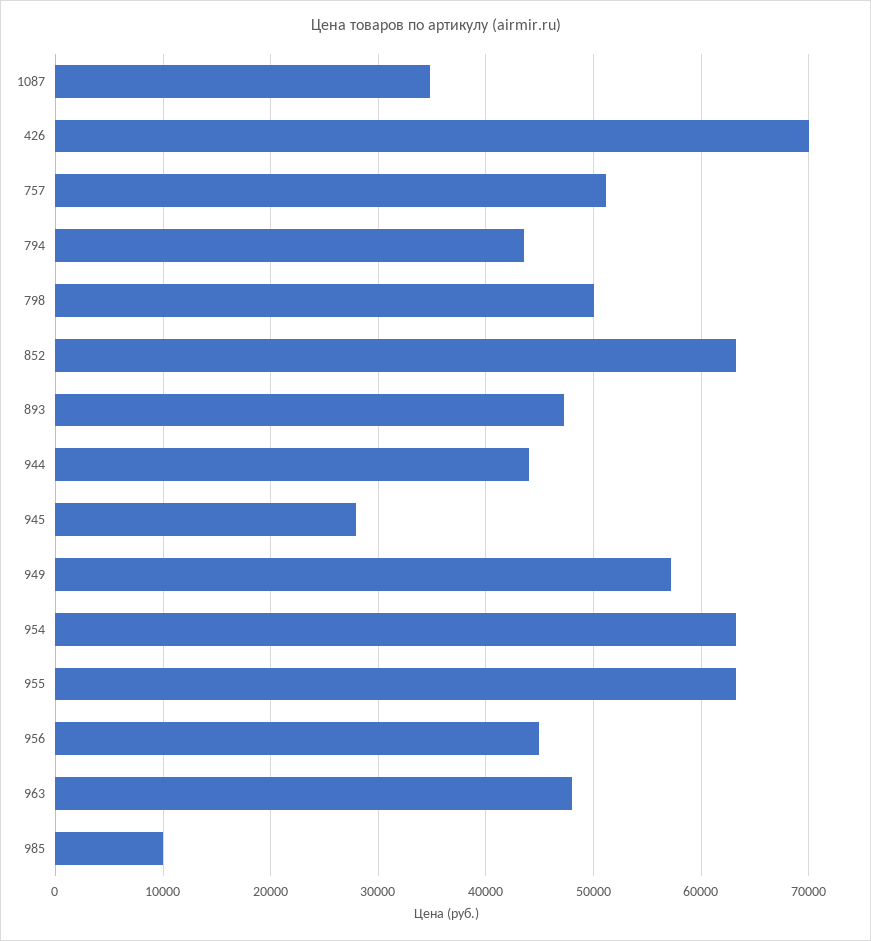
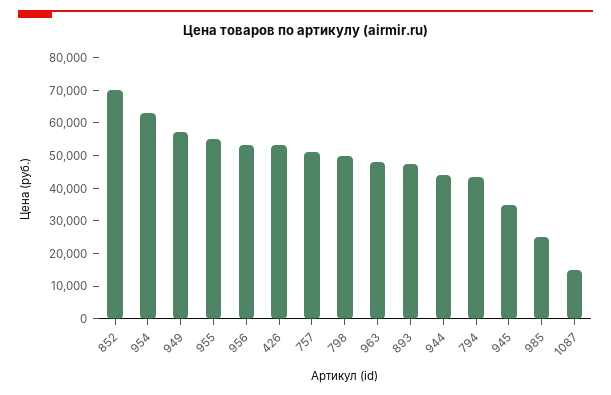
1087: 35000 -> 15000
426: 70000 -> 52500
852: 63000 -> 70000
945: 28000 -> 35000
955: 63000 -> 55000
956: 45000 -> 52500
985: 10000 -> 25000

